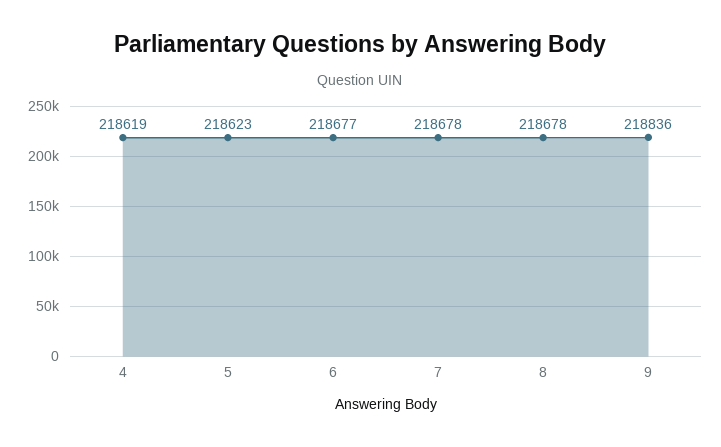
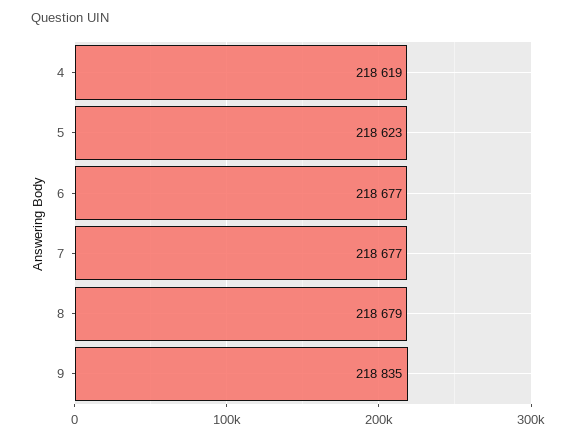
7: 218678 -> 218677
8: 218678 -> 218679
9: 218836 -> 218835

